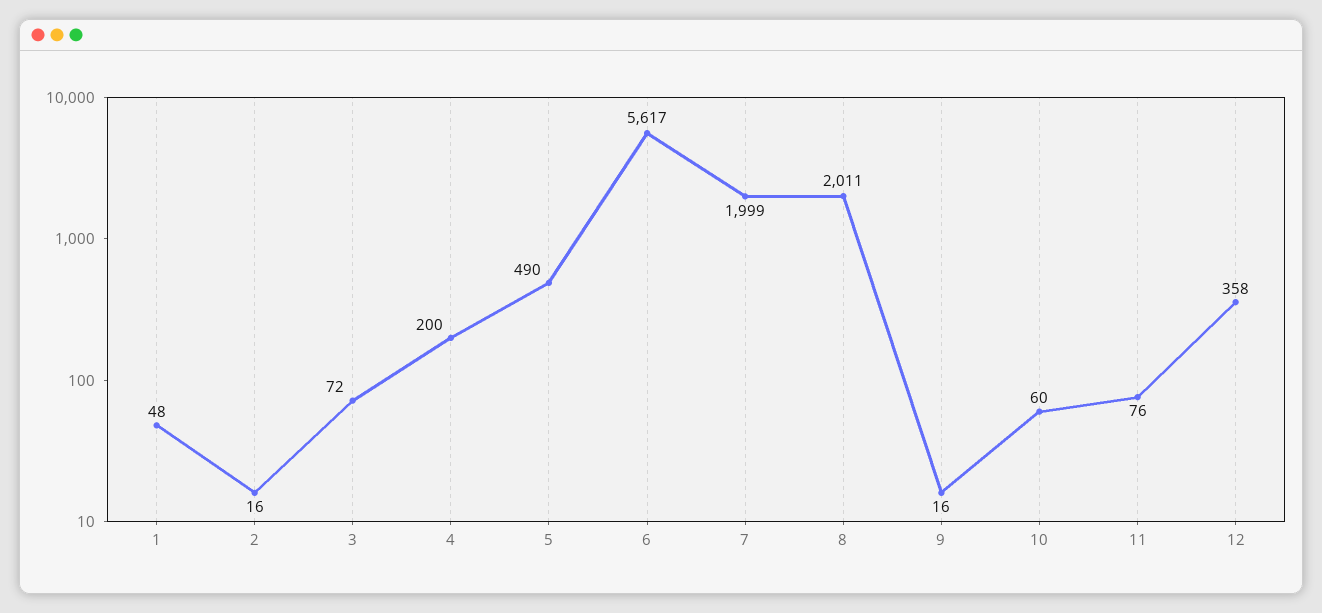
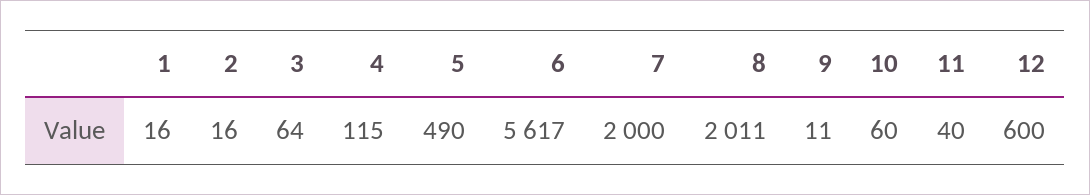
1: 48 -> 16
3: 72 -> 64
4: 200 -> 115
7: 1999 -> 2000
9: 16 -> 11
11: 76 -> 40
12: 358 -> 600

